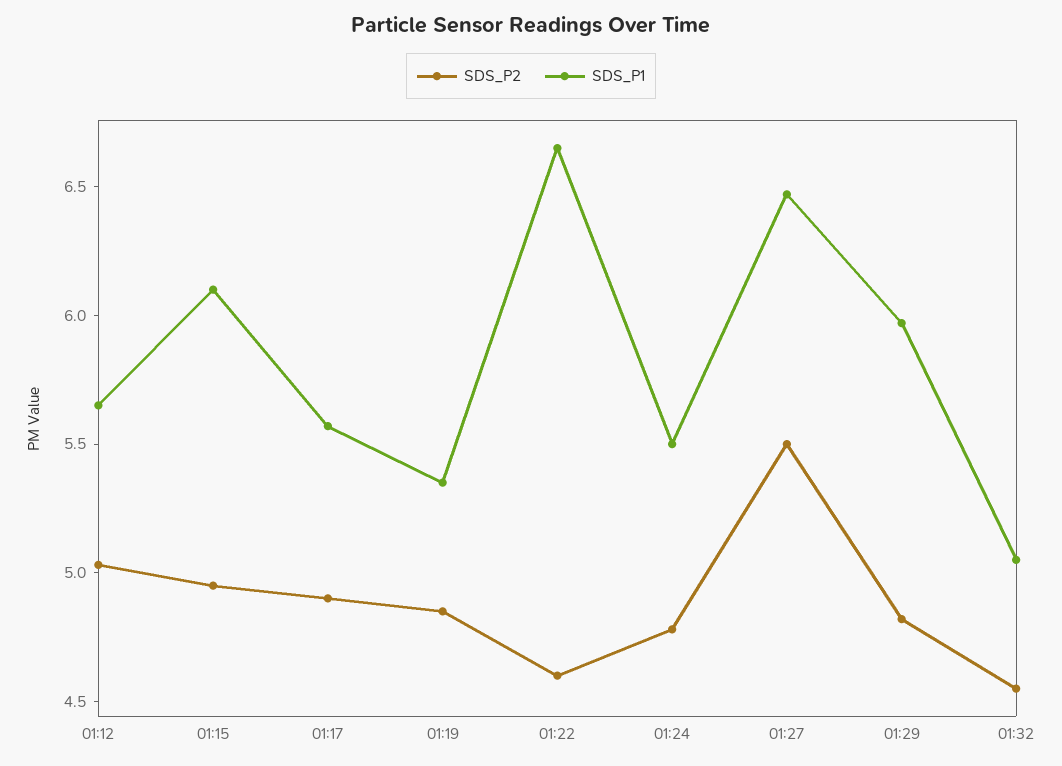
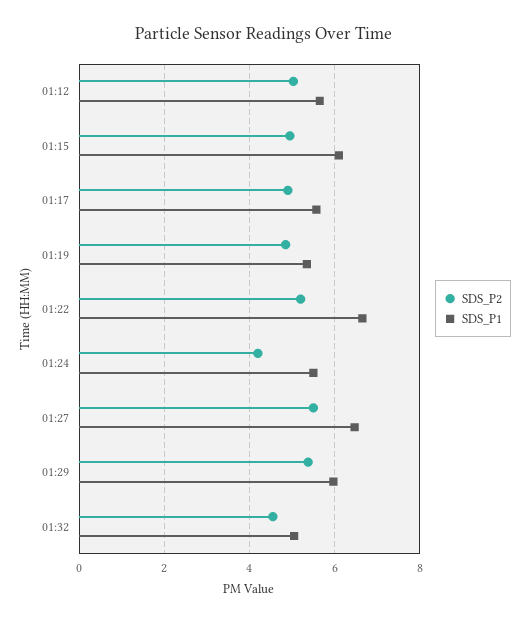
SDS_P2, 01:22: 4.6 -> 5.2
SDS_P2, 01:24: 4.8 -> 4.2
SDS_P2, 01:29: 4.8 -> 5.4

